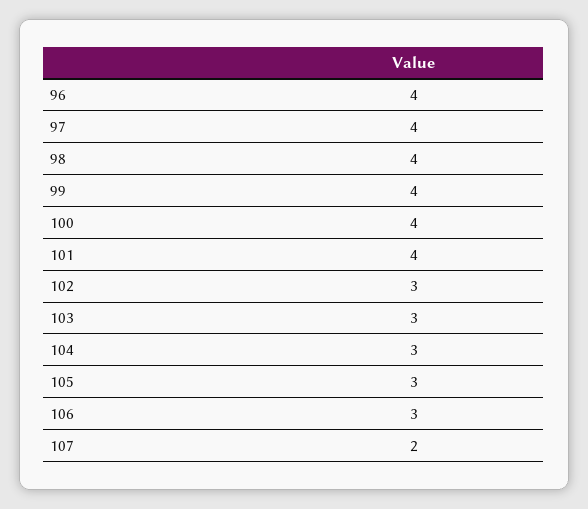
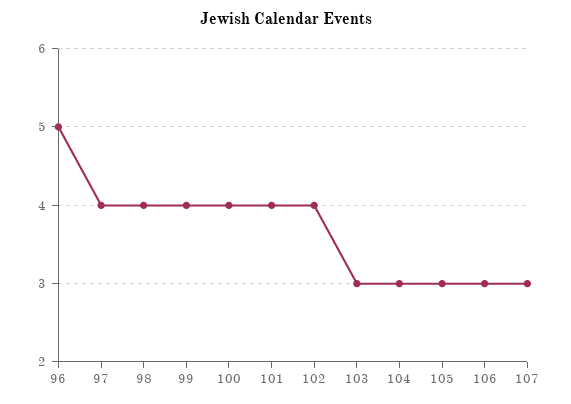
96: 4 -> 5
102: 3 -> 4
107: 2 -> 3

